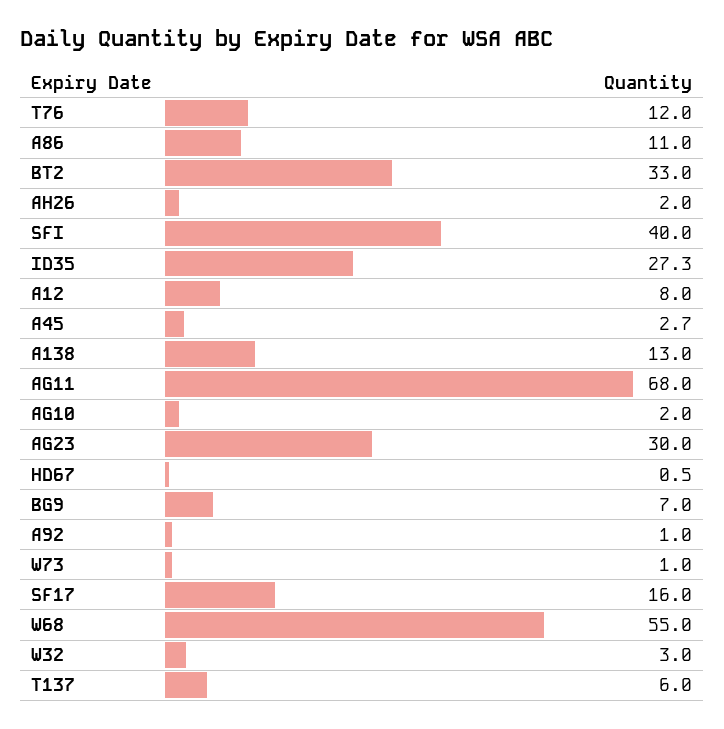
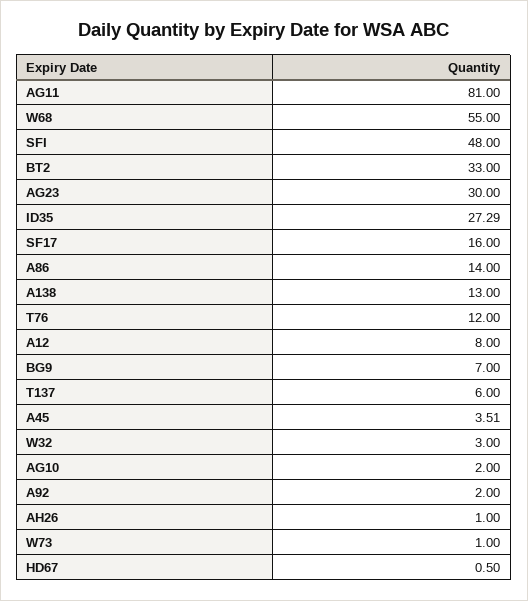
A86: 11 -> 14
AH26: 2 -> 1
SFI: 40 -> 48
A45: 2.7 -> 3.51
AG11: 68 -> 81
A92: 1 -> 2

